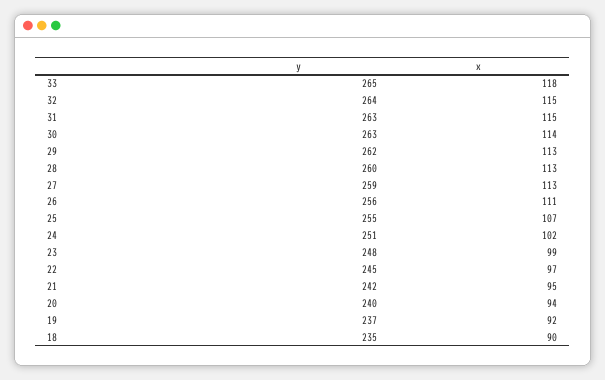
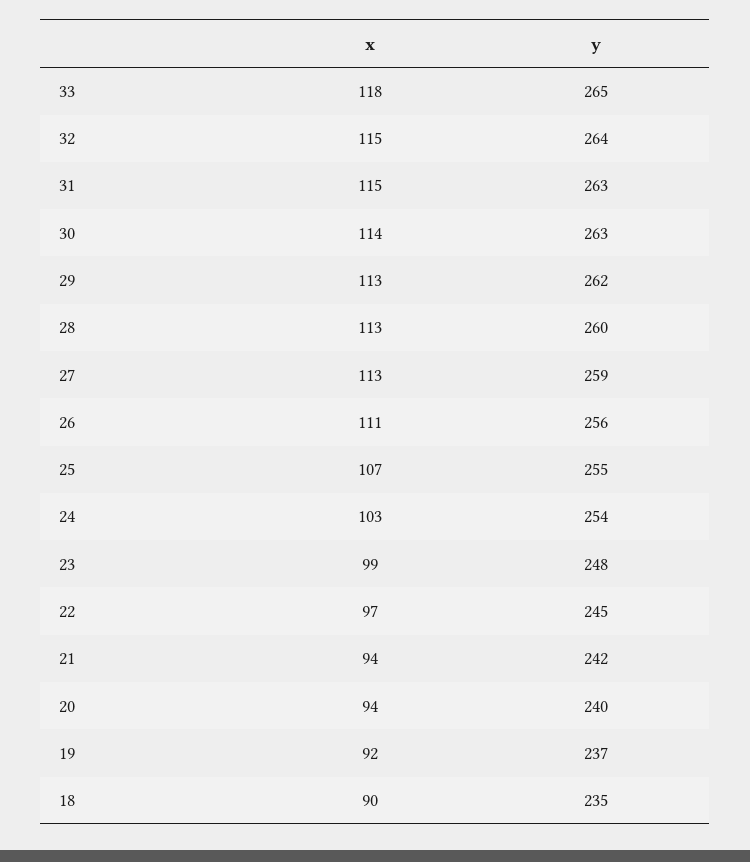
y, 24: 251 -> 254
x, 24: 102 -> 103
x, 21: 95 -> 94

